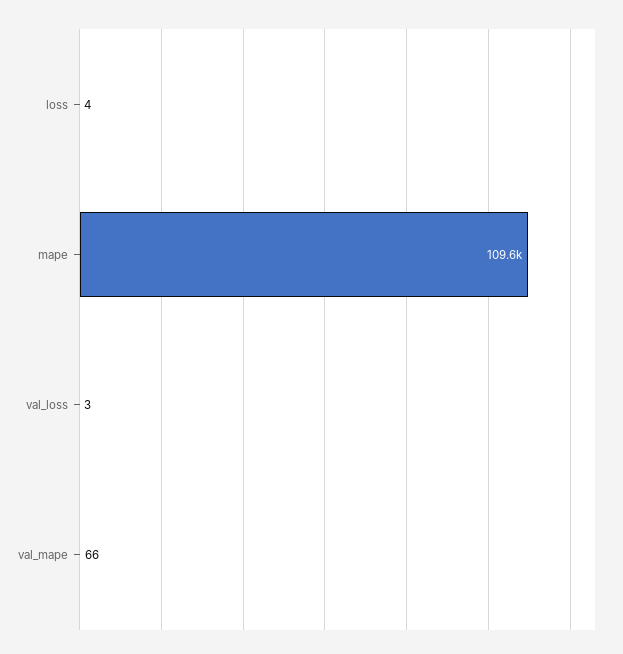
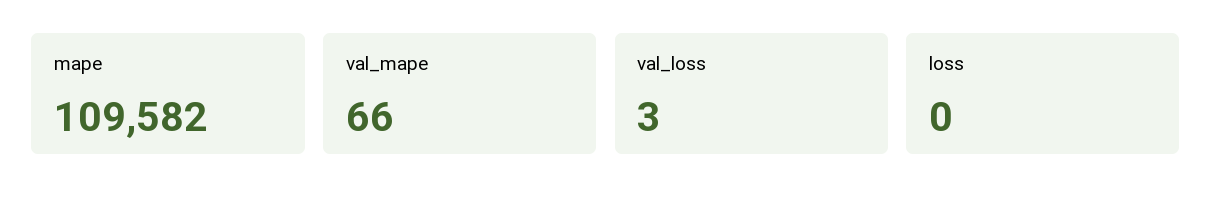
loss: 4 -> 0

